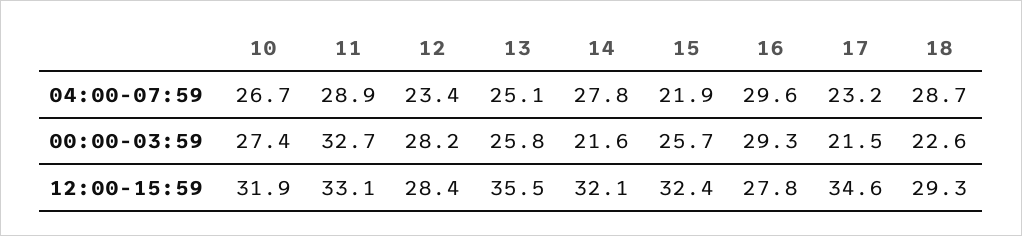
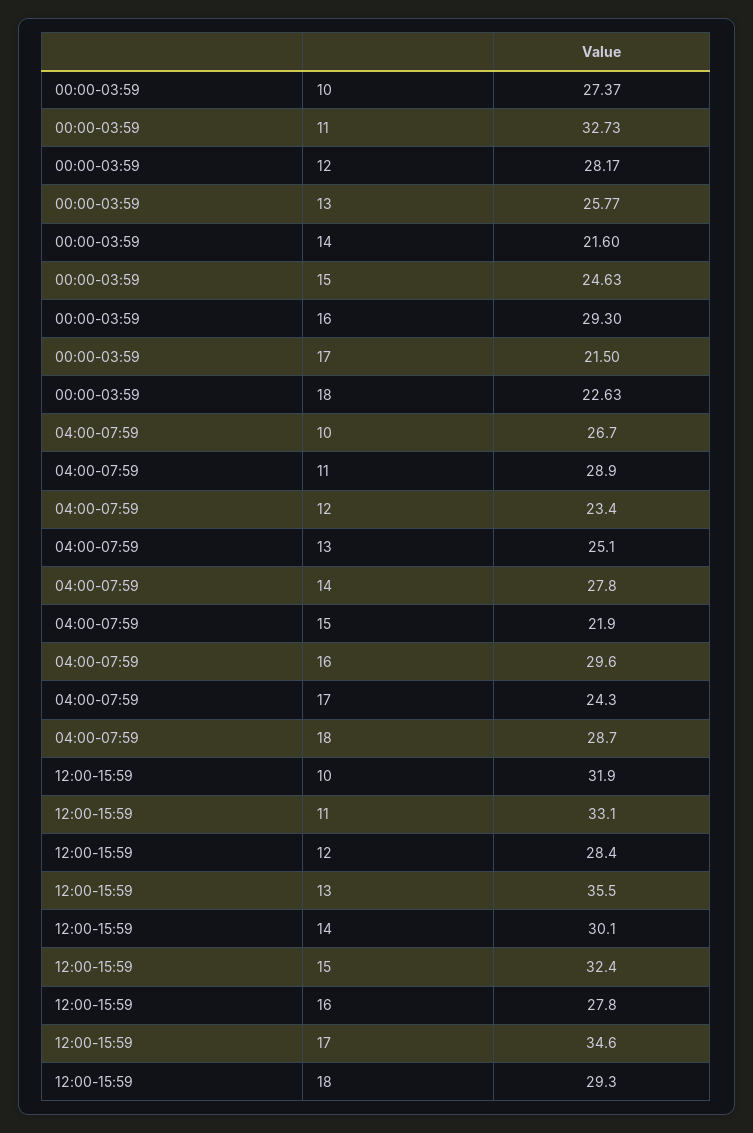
17, 04:00-07:59: 23.2 -> 24.3
15, 00:00-03:59: 25.7 -> 24.63
14, 12:00-15:59: 32.1 -> 30.1

